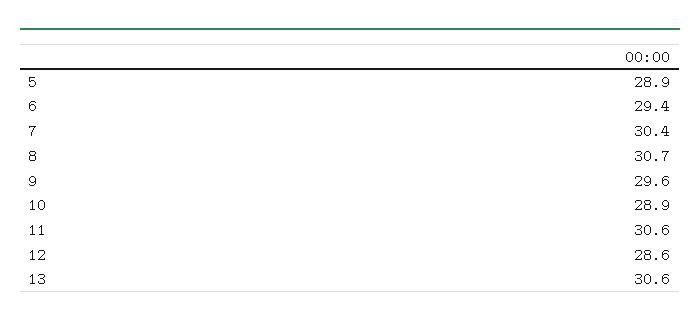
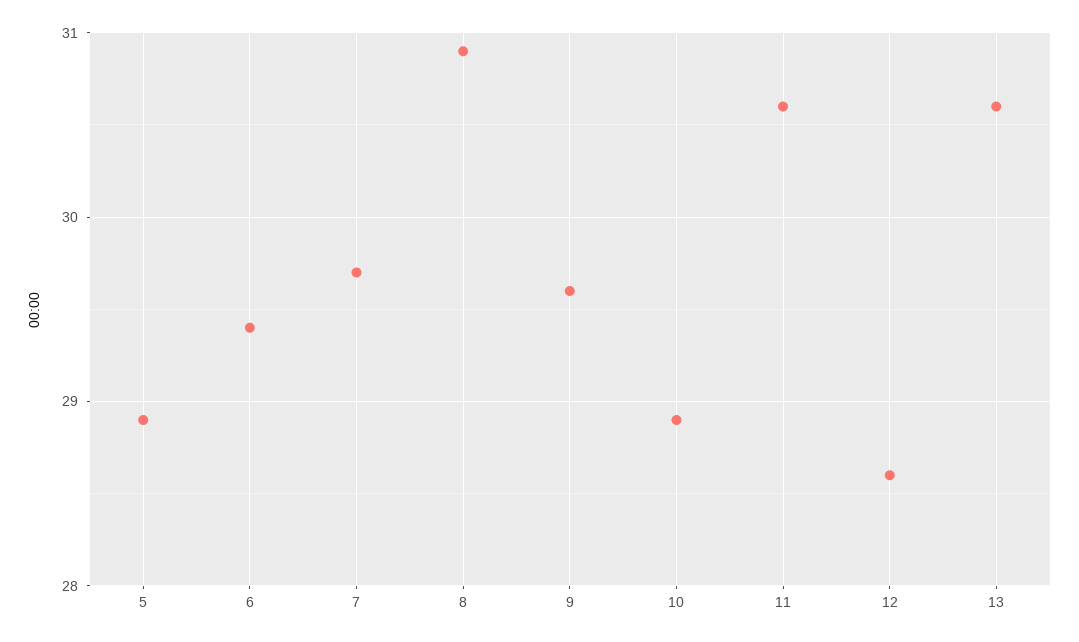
7: 30.4 -> 29.7
8: 30.7 -> 30.9

